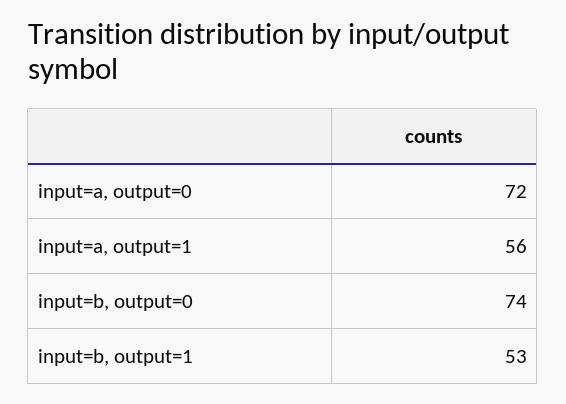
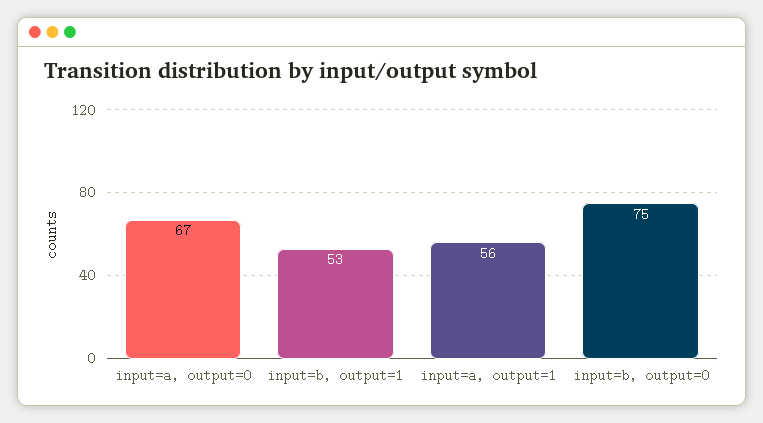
input=a, output=0: 72 -> 67
input=b, output=0: 74 -> 75

